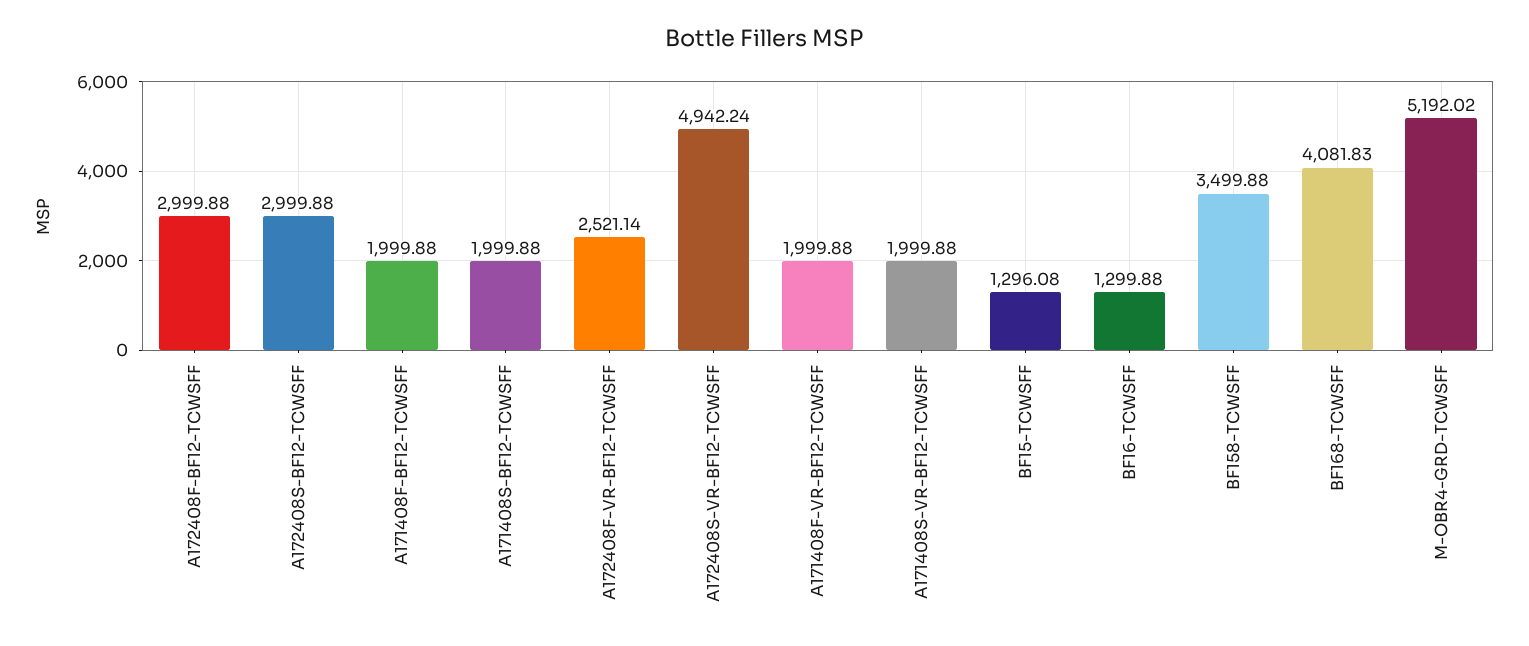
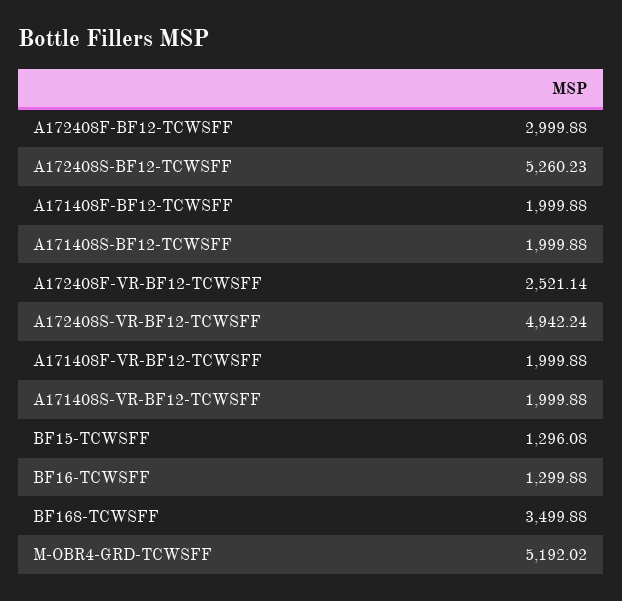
A172408S-BF12-TCWSFF: 2999.88 -> 5260.23
BF158-TCWSFF: 3499.88 -> none
BF168-TCWSFF: 4081.83 -> 3499.88

